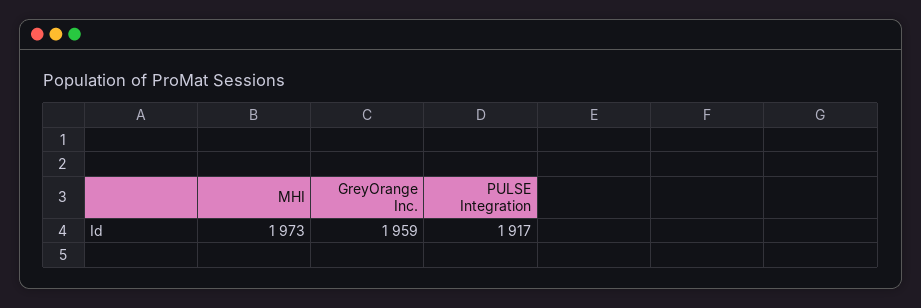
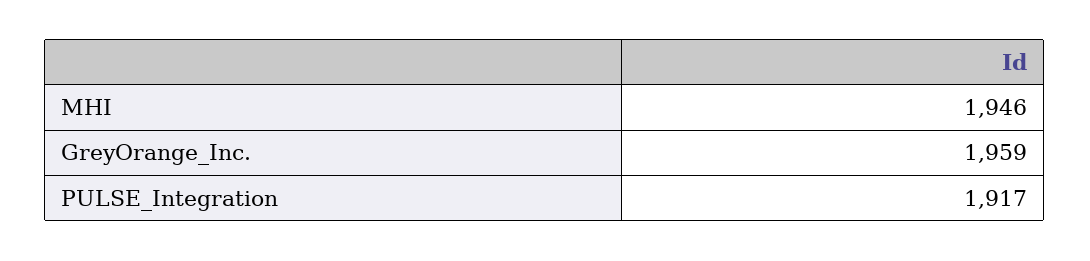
MHI: 1973 -> 1946

